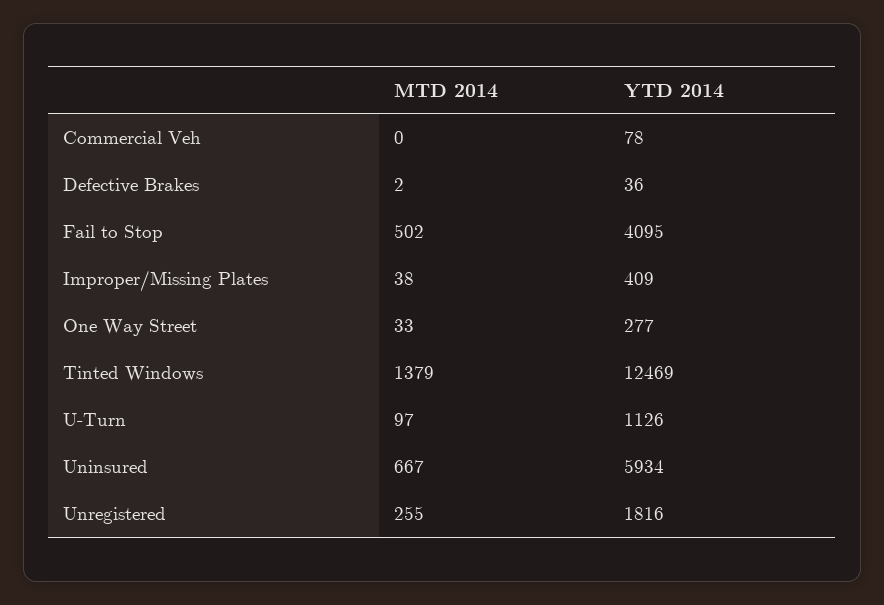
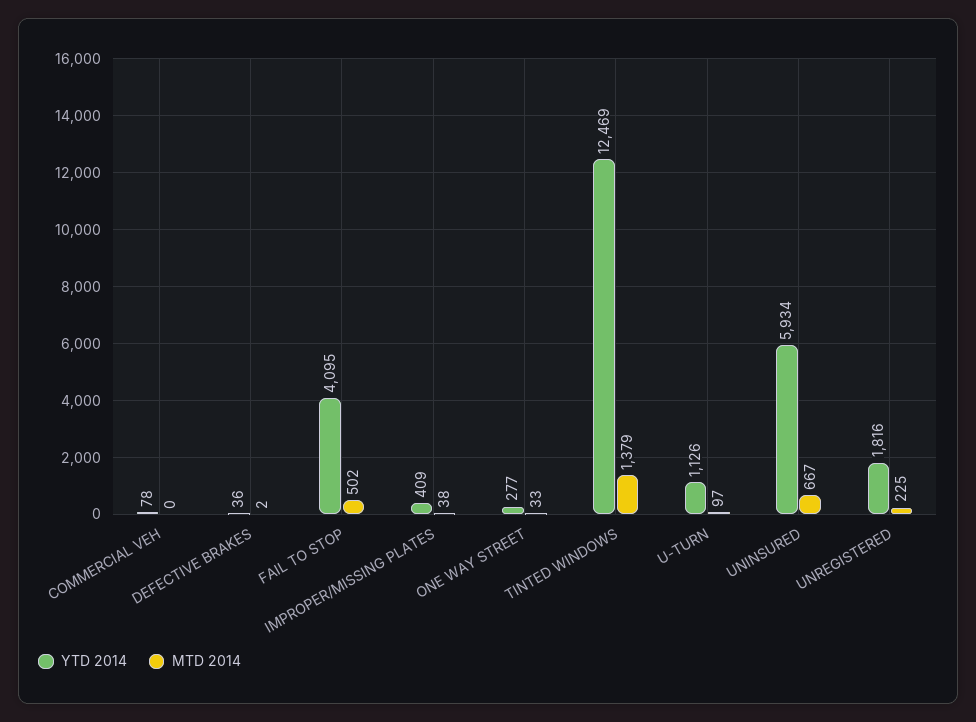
MTD 2014, Unregistered: 255 -> 225

